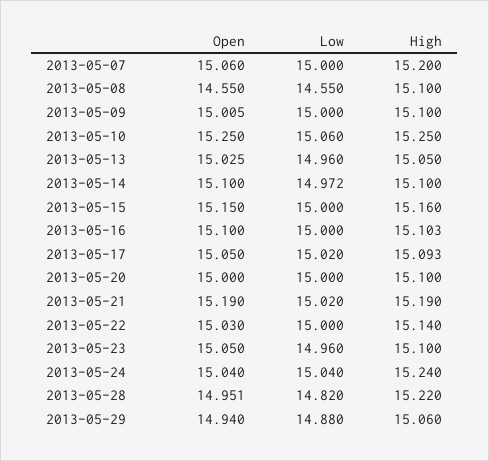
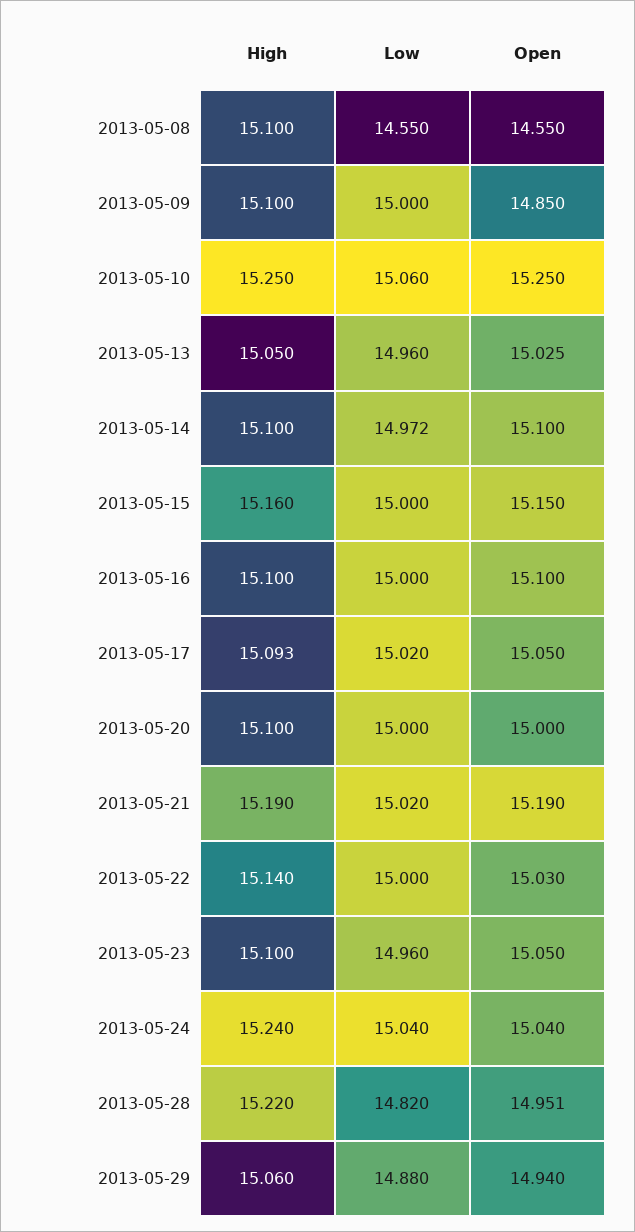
Open, 2013-05-07: 15.06 -> none
Low, 2013-05-07: 15 -> none
High, 2013-05-07: 15.2 -> none
Open, 2013-05-09: 15.005 -> 14.85
High, 2013-05-16: 15.103 -> 15.1

